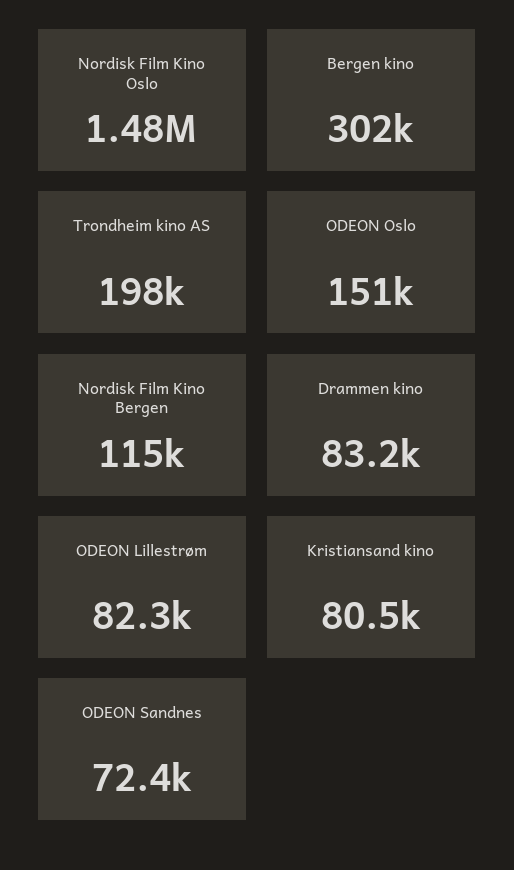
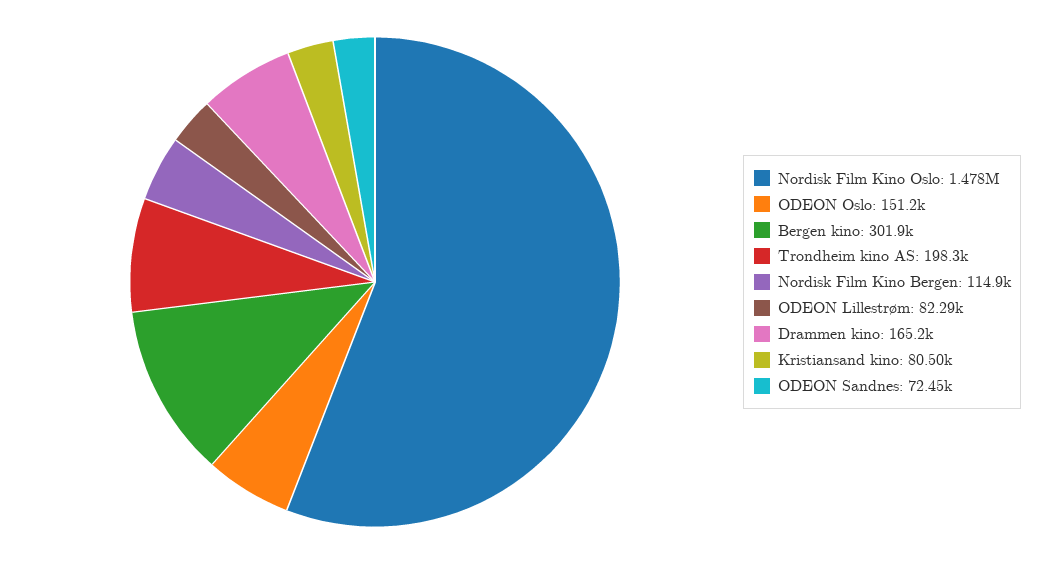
Drammen kino: 83200 -> 165200

